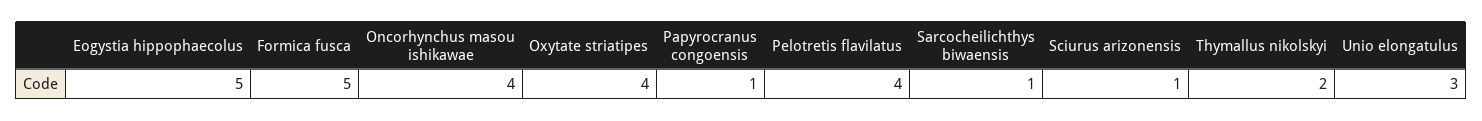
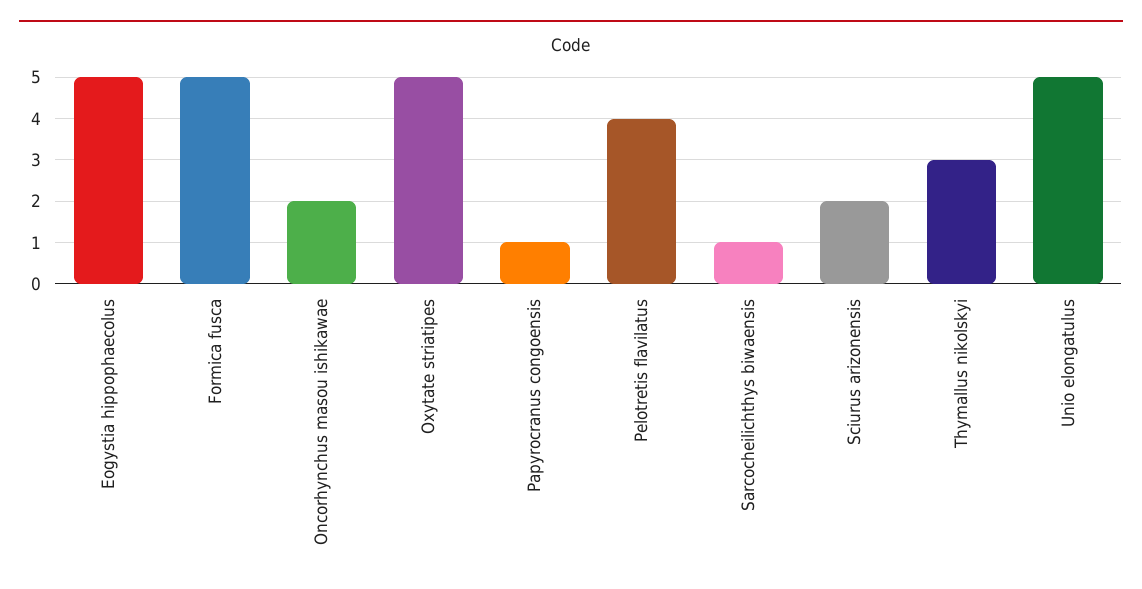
Oncorhynchus masou ishikawae: 4 -> 2
Oxytate striatipes: 4 -> 5
Sciurus arizonensis: 1 -> 2
Thymallus nikolskyi: 2 -> 3
Unio elongatulus: 3 -> 5

